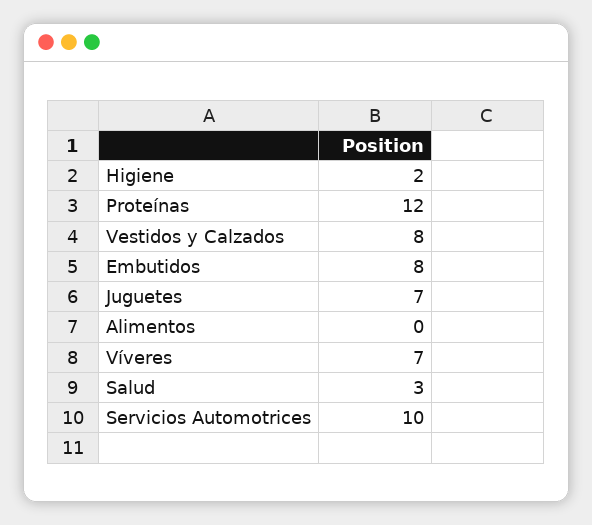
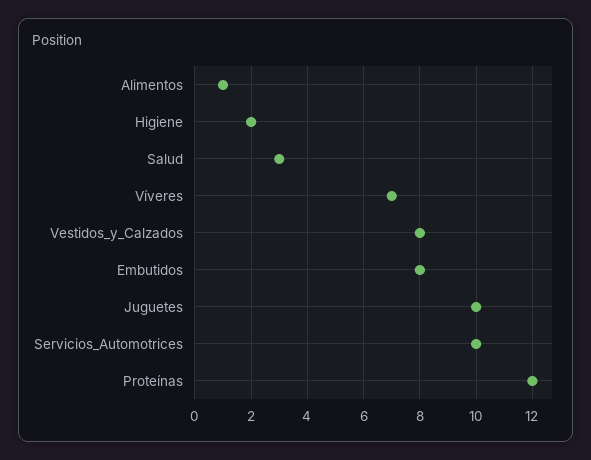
Juguetes: 7 -> 10
Alimentos: 0 -> 1

